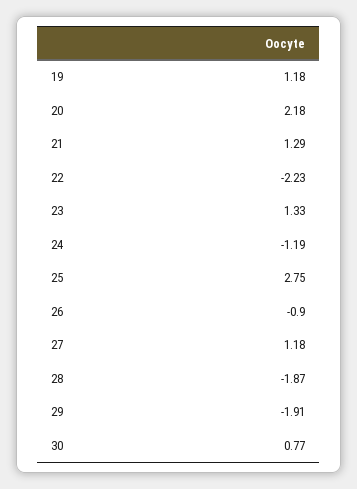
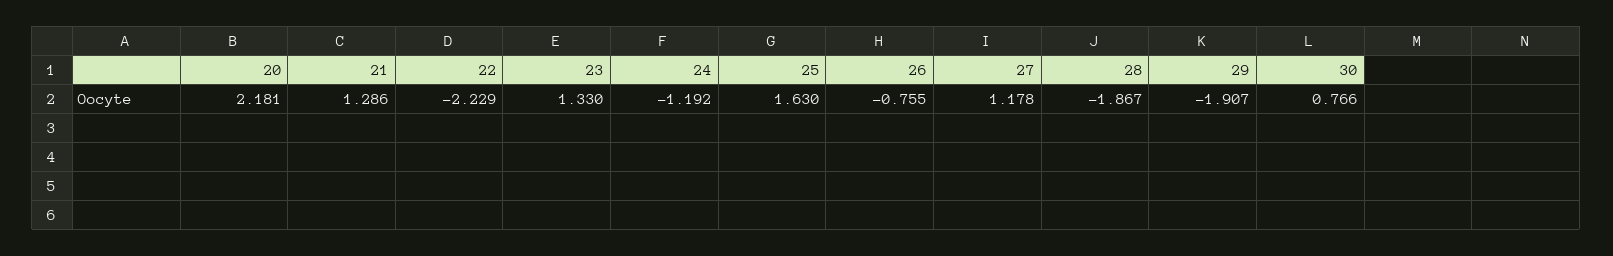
19: 1.18 -> none
25: 2.75 -> 1.63
26: -0.9 -> -0.755

